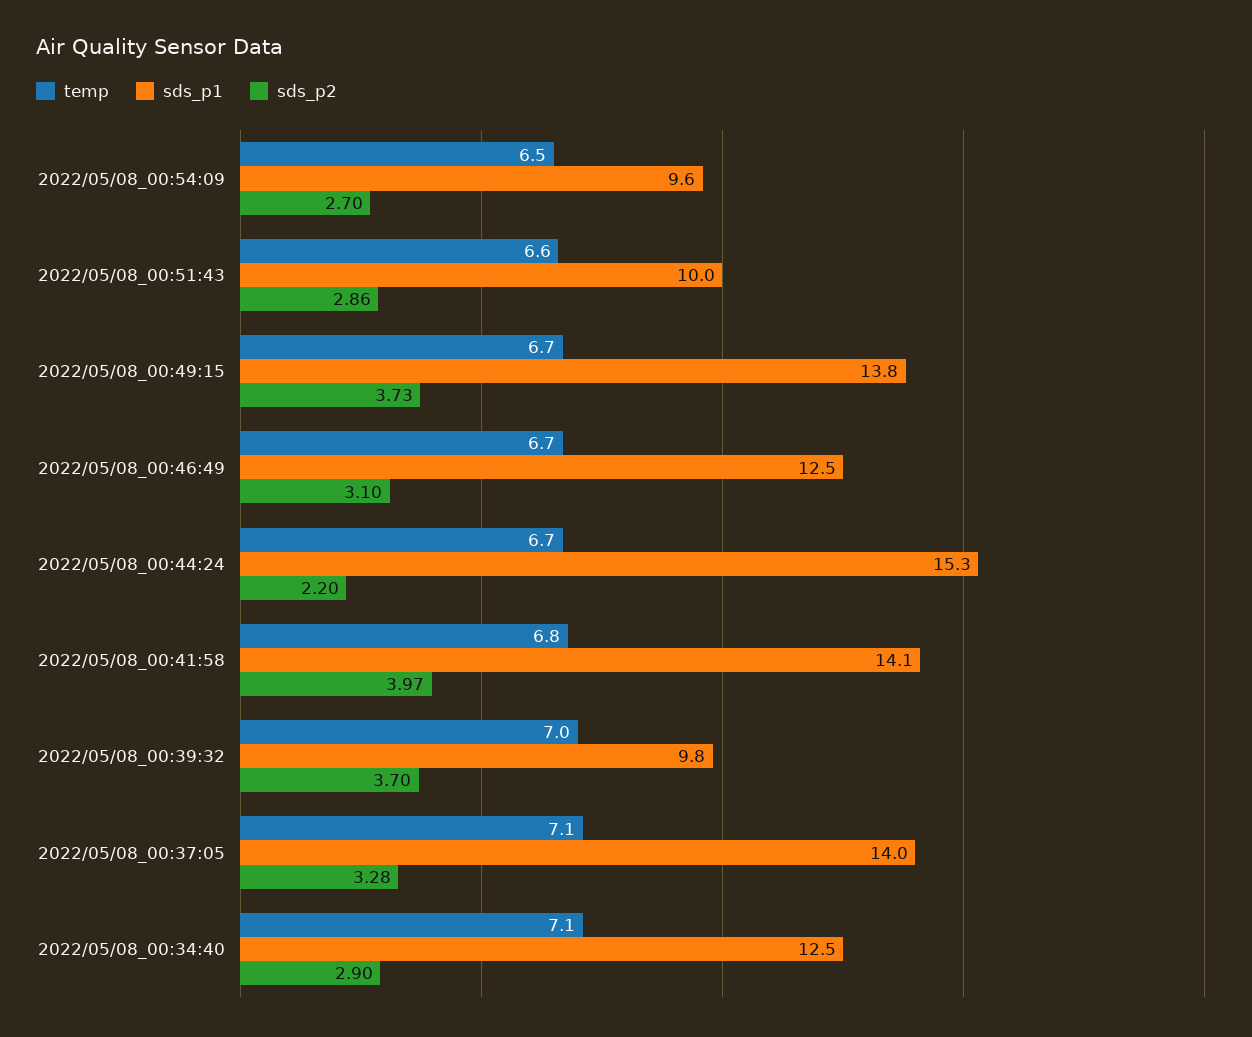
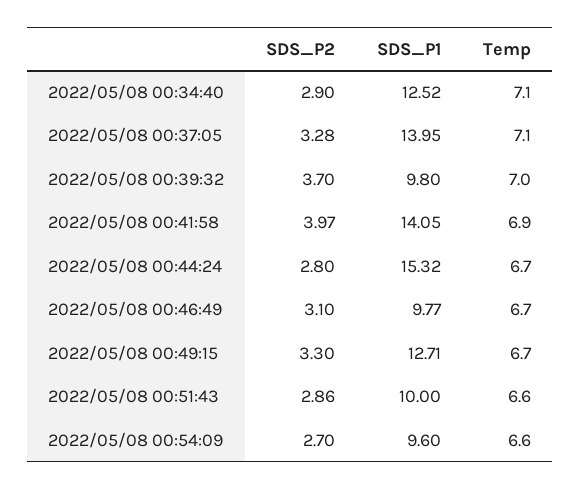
temp, 2022/05/08_00:54:09: 6.5 -> 6.6
sds_p1, 2022/05/08_00:49:15: 13.8 -> 12.71
sds_p2, 2022/05/08_00:49:15: 3.73 -> 3.3
sds_p1, 2022/05/08_00:46:49: 12.5 -> 9.77
sds_p2, 2022/05/08_00:44:24: 2.2 -> 2.8
temp, 2022/05/08_00:41:58: 6.8 -> 6.9

